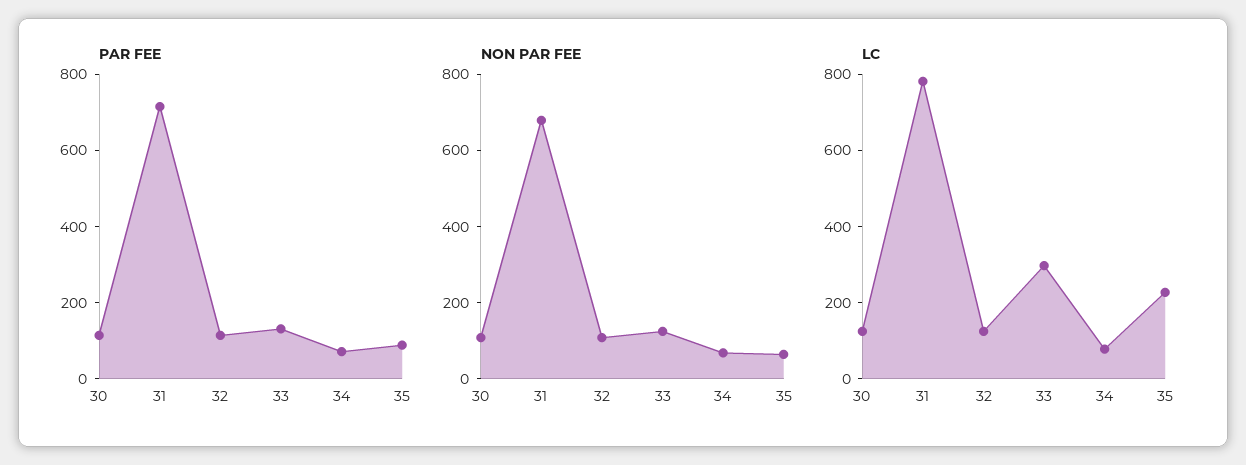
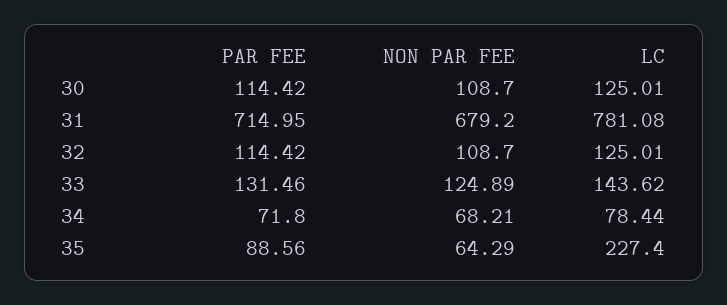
LC, 33: 300 -> 143.62

